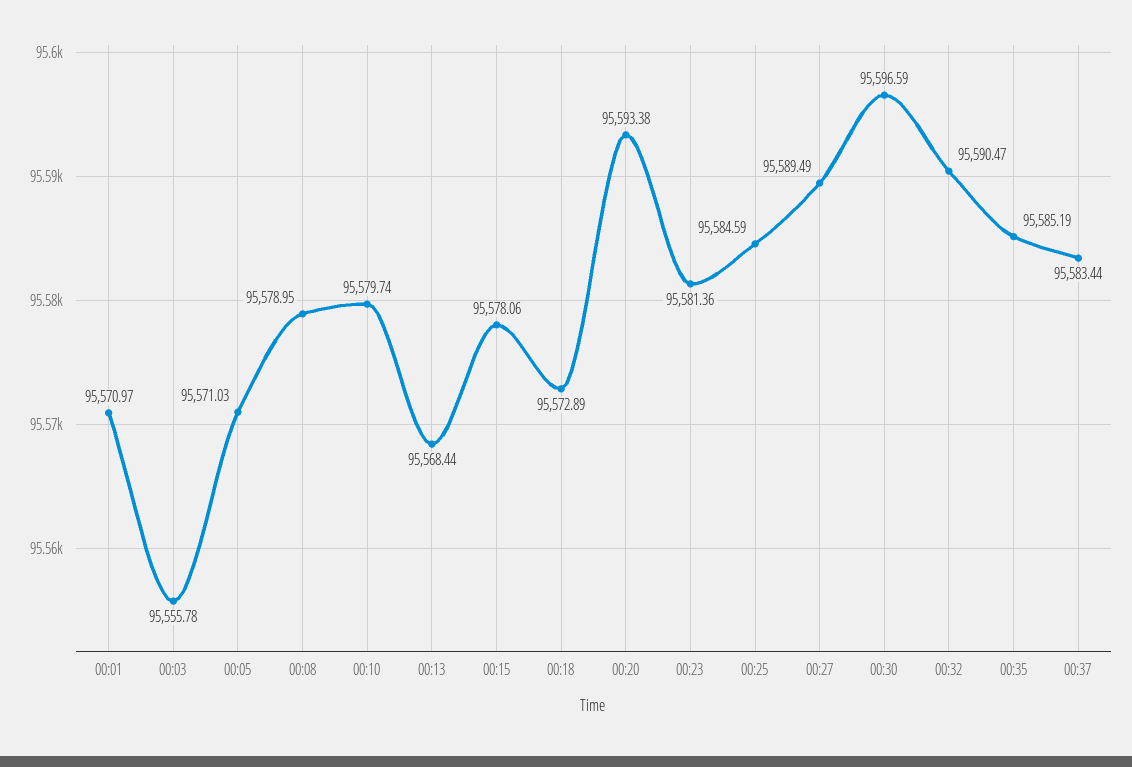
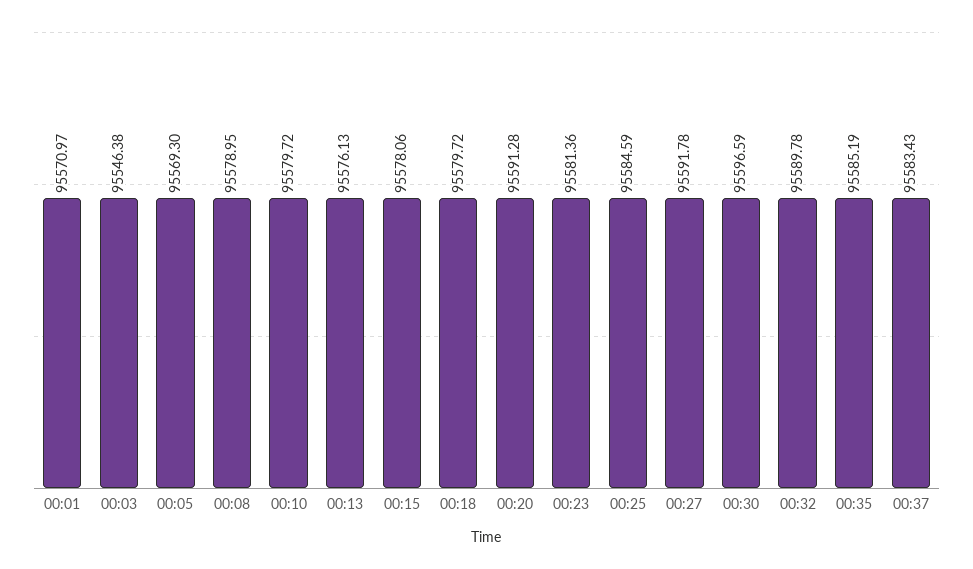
00:03: 95555.78 -> 95546.38
00:05: 95571.03 -> 95569.3
00:10: 95579.74 -> 95579.72
00:13: 95568.44 -> 95576.13
00:18: 95572.89 -> 95579.72
00:20: 95593.38 -> 95591.28
00:27: 95589.49 -> 95591.78
00:32: 95590.47 -> 95589.78
00:37: 95583.44 -> 95583.43

